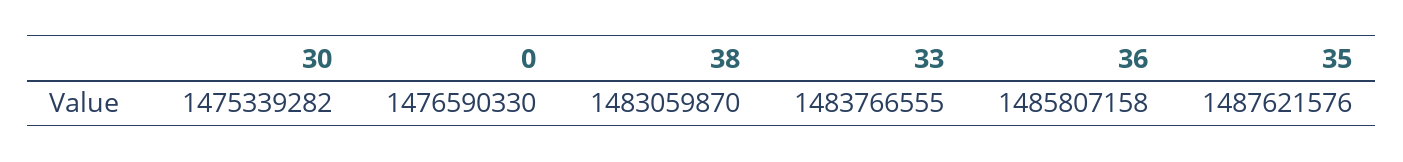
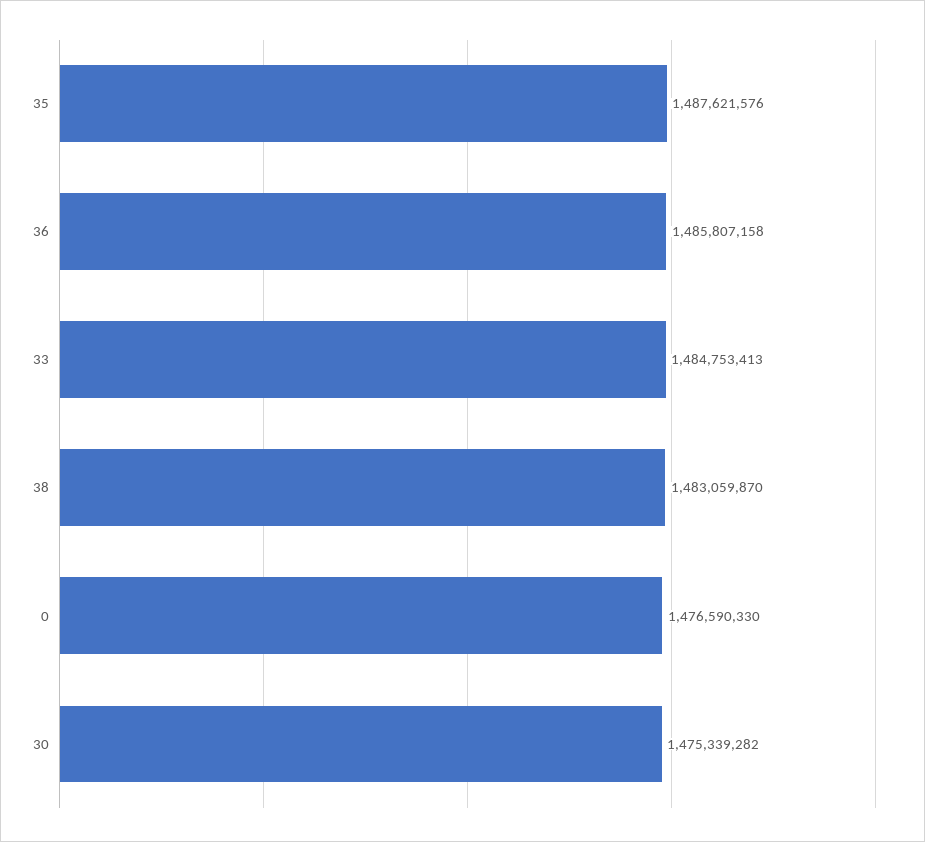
33: 1483766555 -> 1484753413

